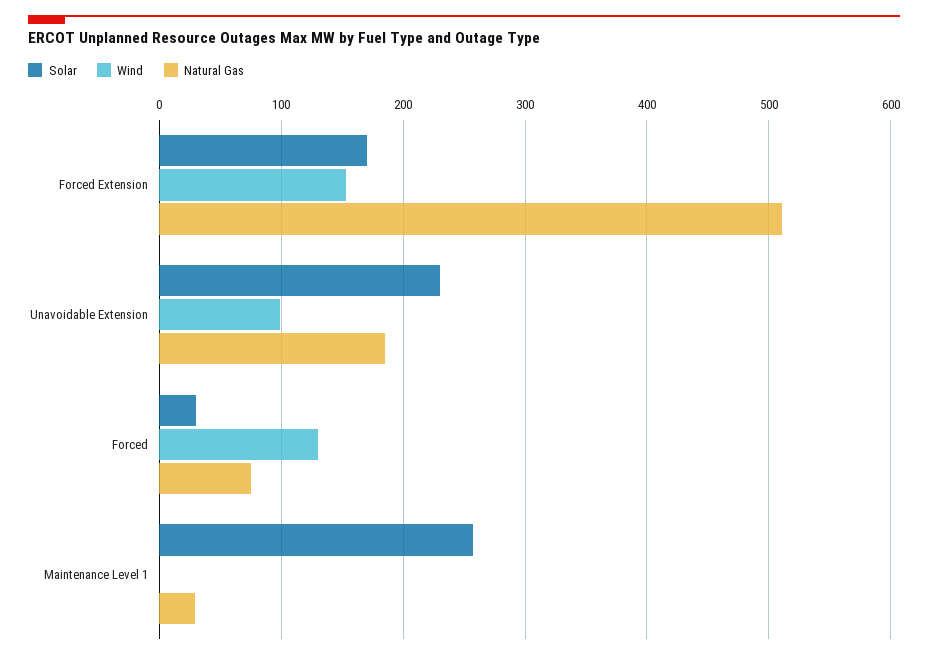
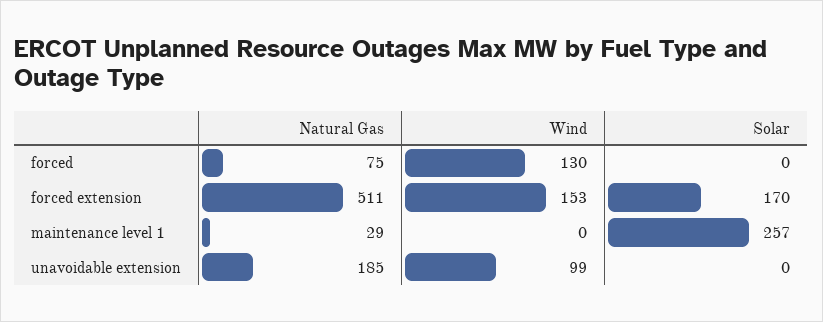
Solar, Unavoidable Extension: 230 -> 0
Solar, Forced: 30 -> 0

